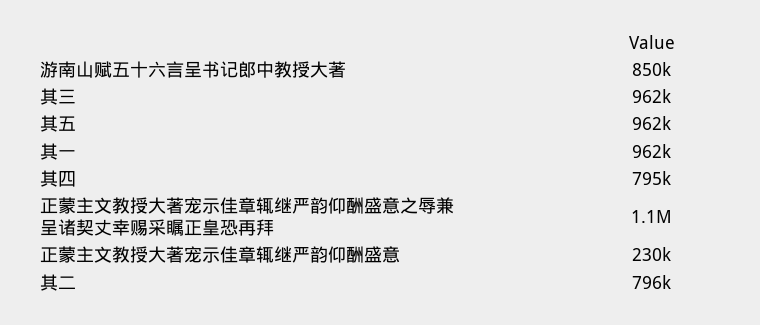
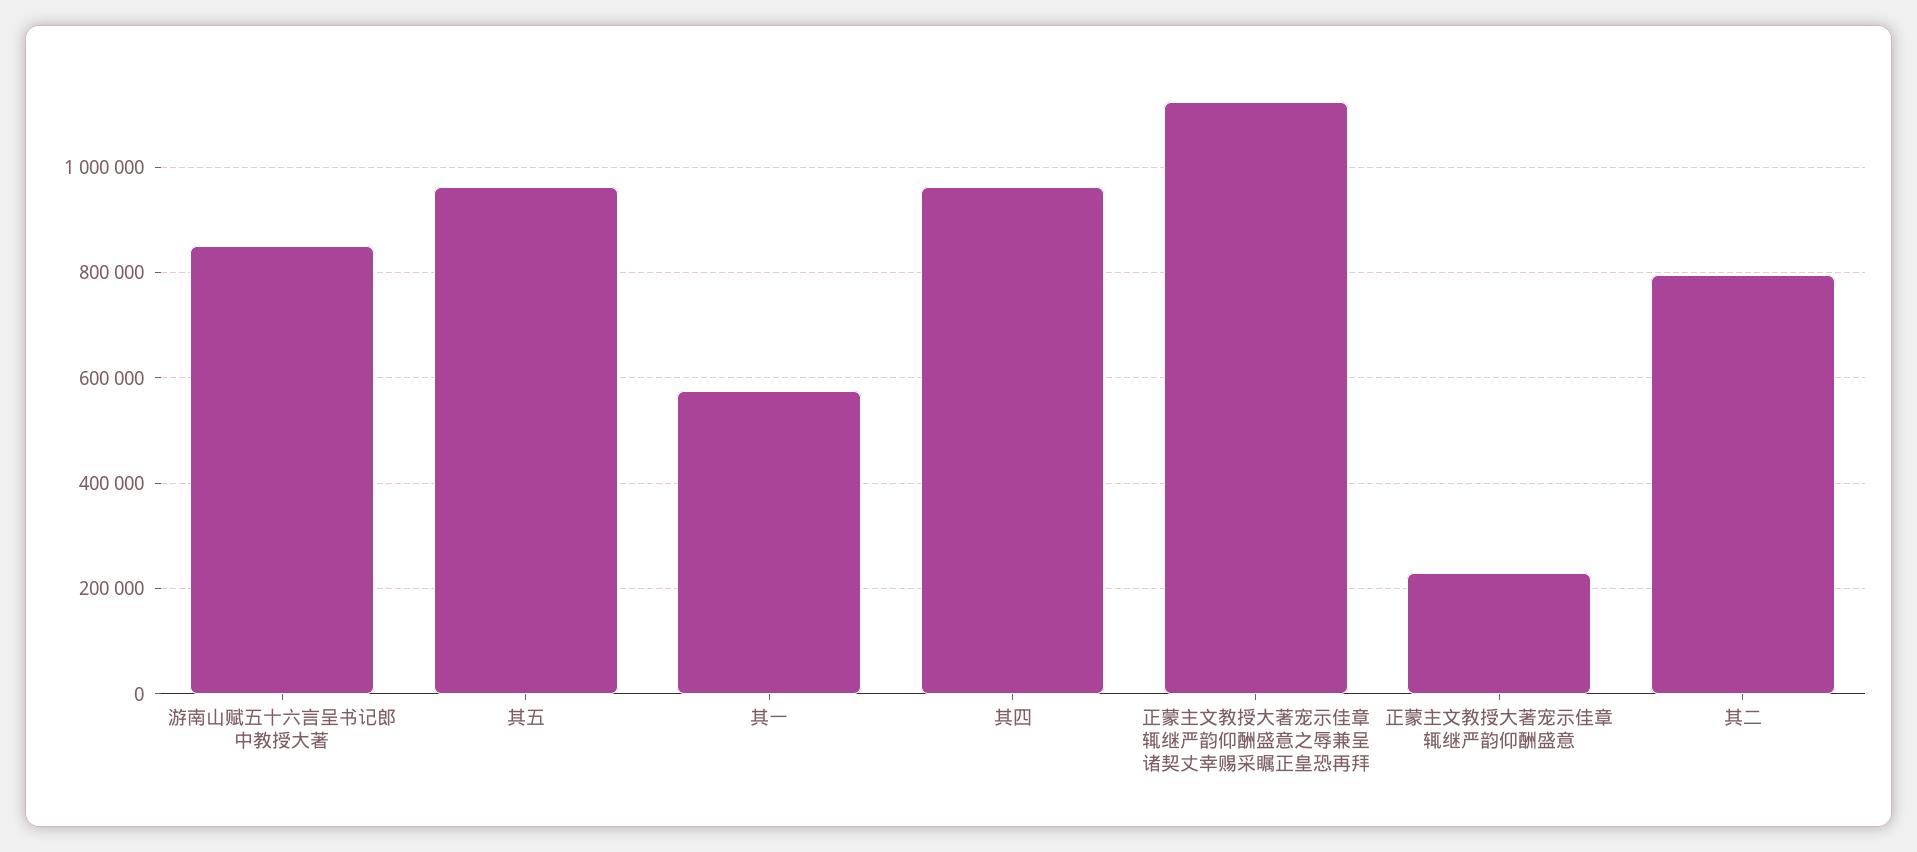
其三: 962000 -> none
其一: 962000 -> 580000
其四: 795000 -> 960000

